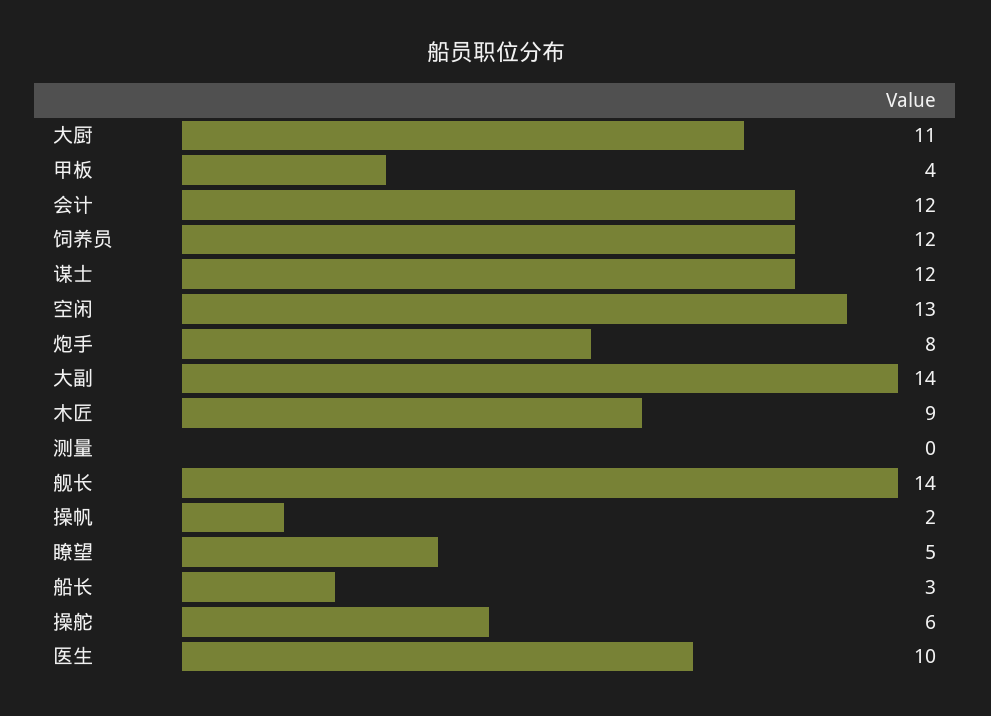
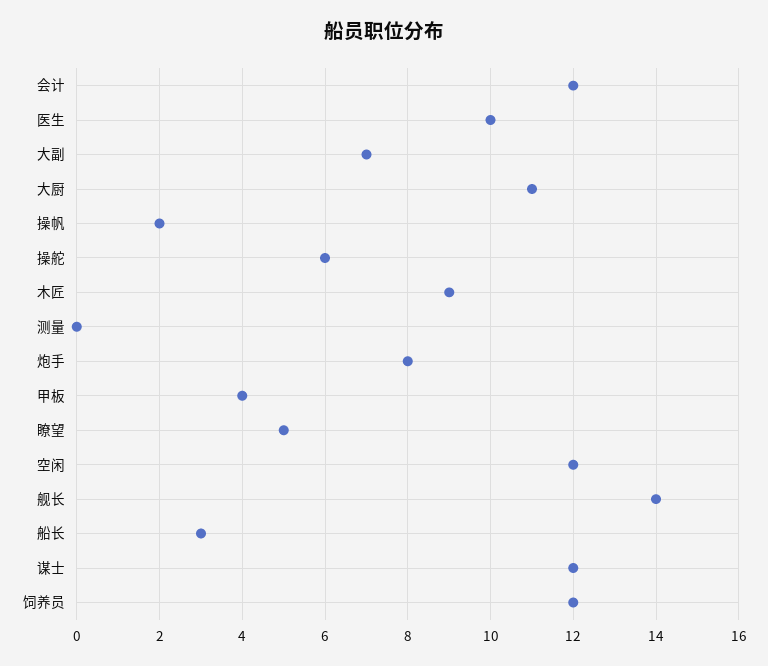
空闲: 13 -> 12
大副: 14 -> 7

